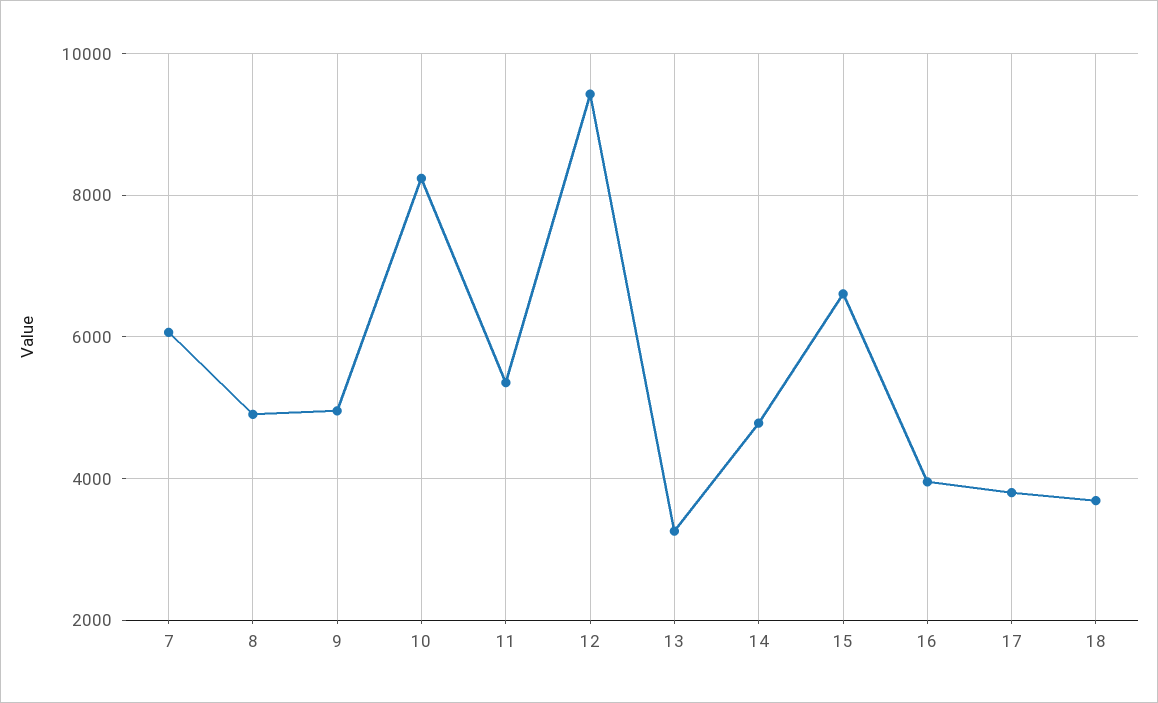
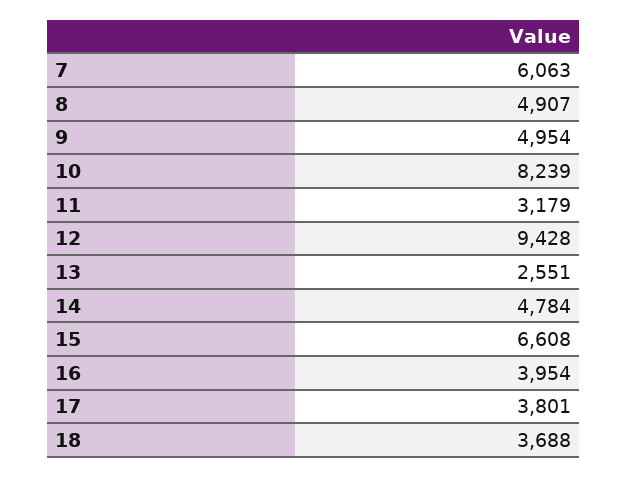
11: 5400 -> 3179
13: 3200 -> 2551

